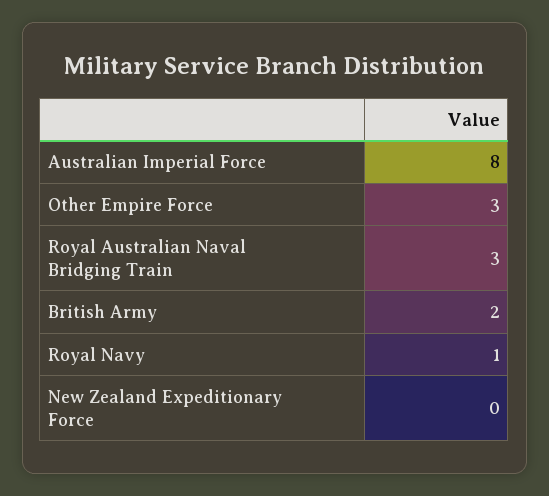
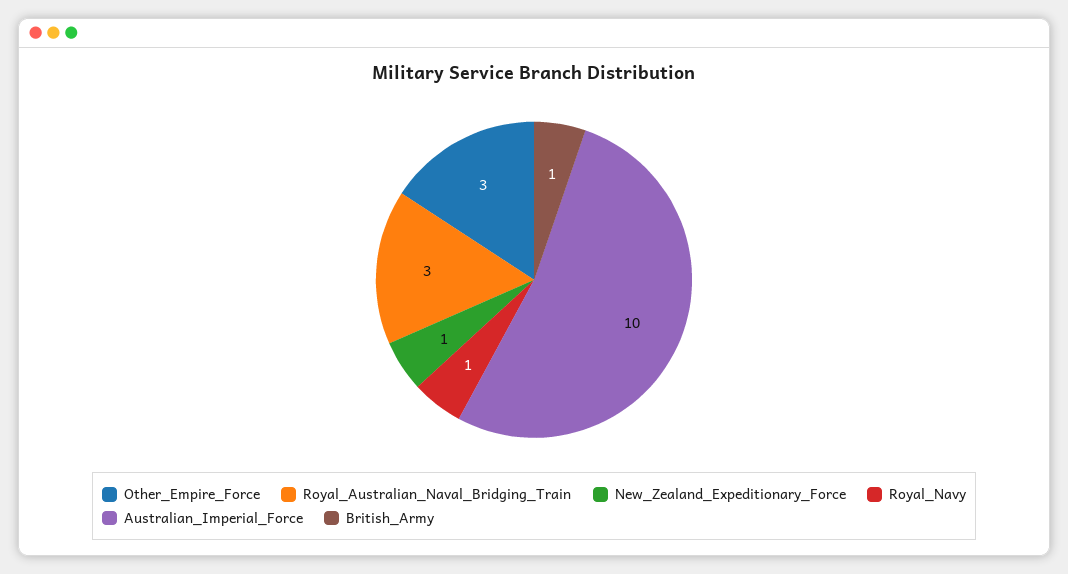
Australian Imperial Force: 8 -> 10
British Army: 2 -> 1
New Zealand Expeditionary Force: 0 -> 1

